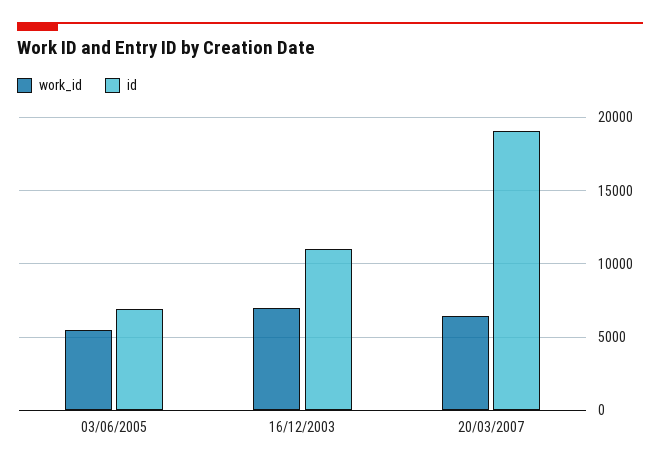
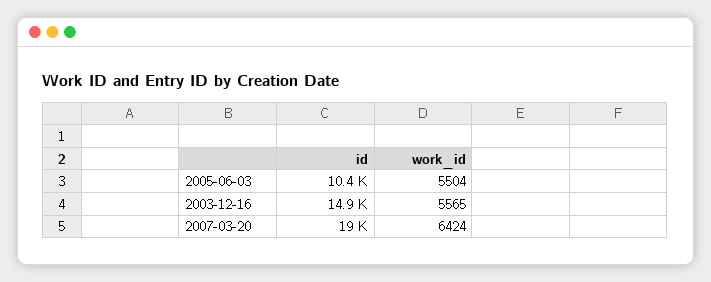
id, 03/06/2005: 7000 -> 10400
work_id, 16/12/2003: 7000 -> 5565
id, 16/12/2003: 11000 -> 14900

